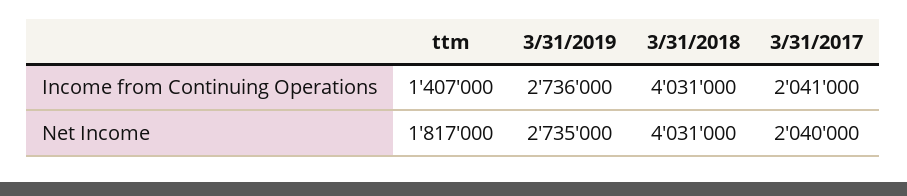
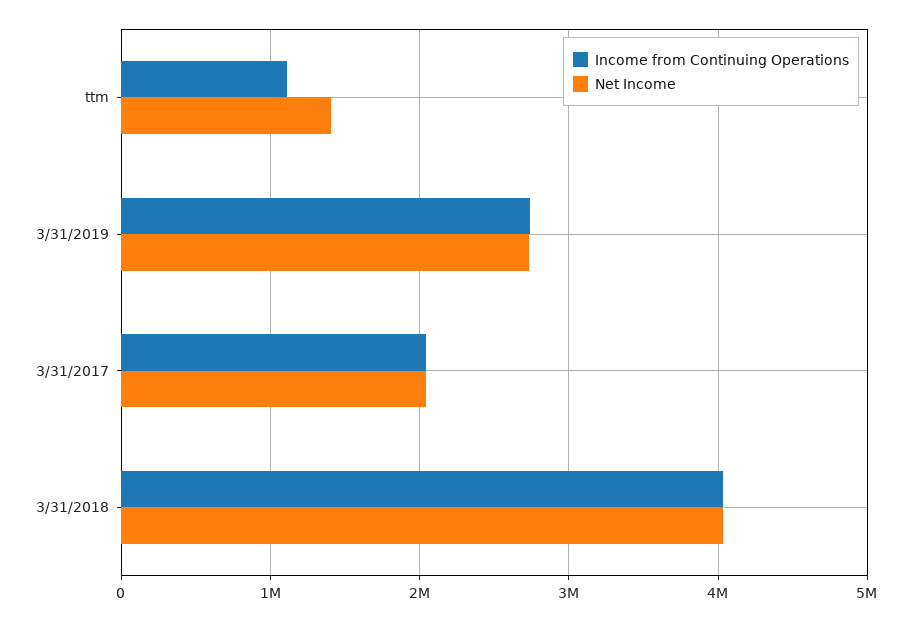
Income from Continuing Operations, ttm: 1407000 -> 1100000
Net Income, ttm: 1817000 -> 1400000

